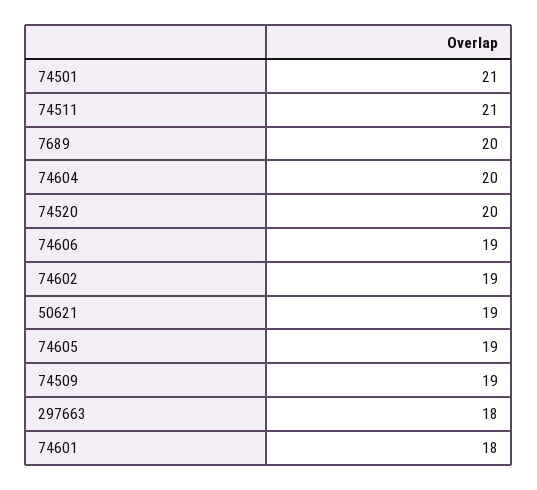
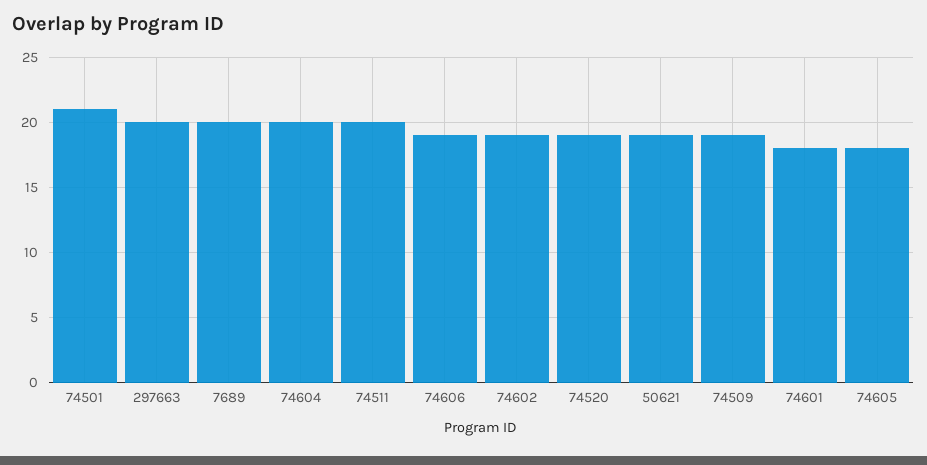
74511: 21 -> 20
74520: 20 -> 19
74605: 19 -> 18
297663: 18 -> 20

